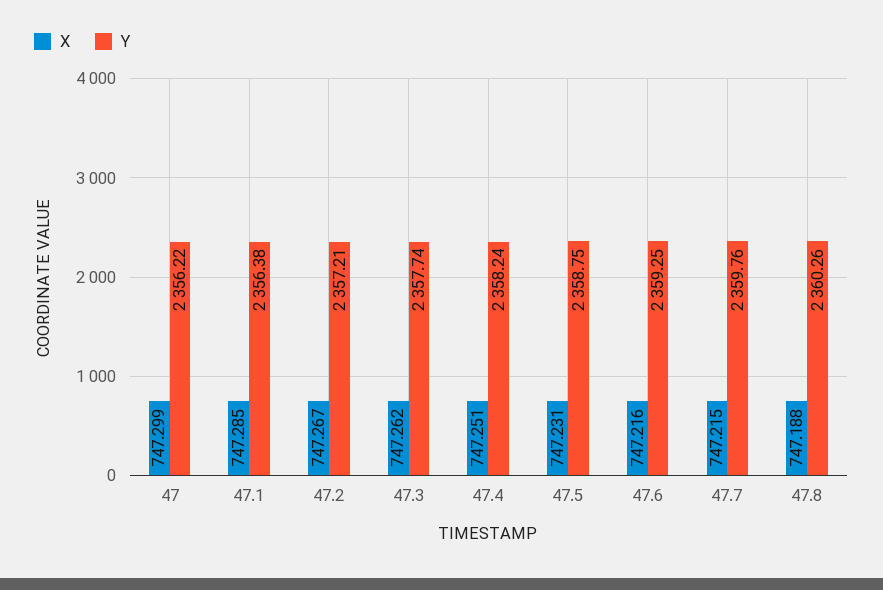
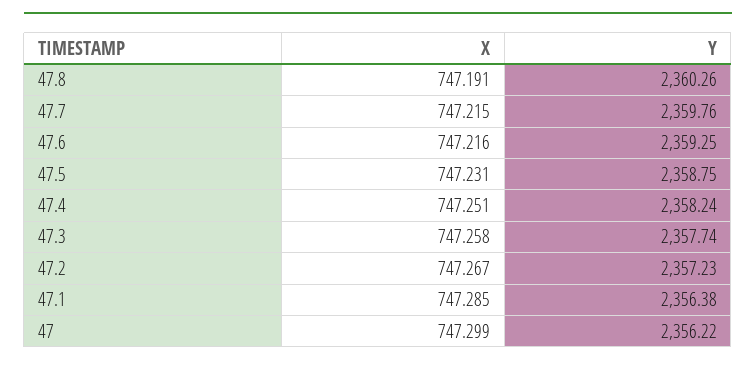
Y, 47.2: 2357.21 -> 2357.23
X, 47.3: 747.262 -> 747.258
X, 47.8: 747.188 -> 747.191

